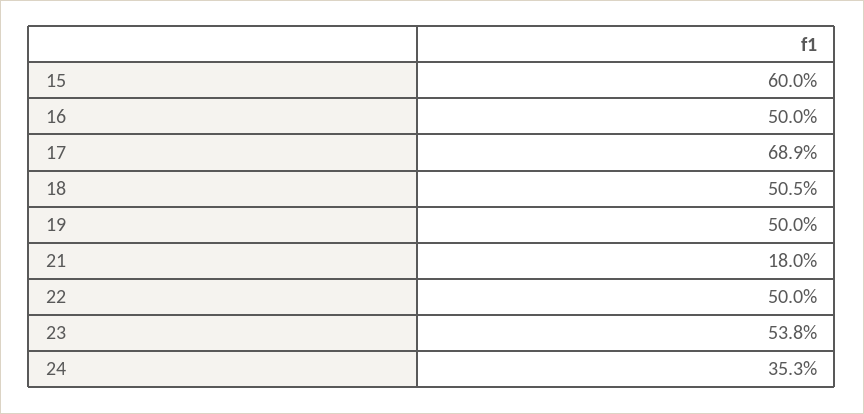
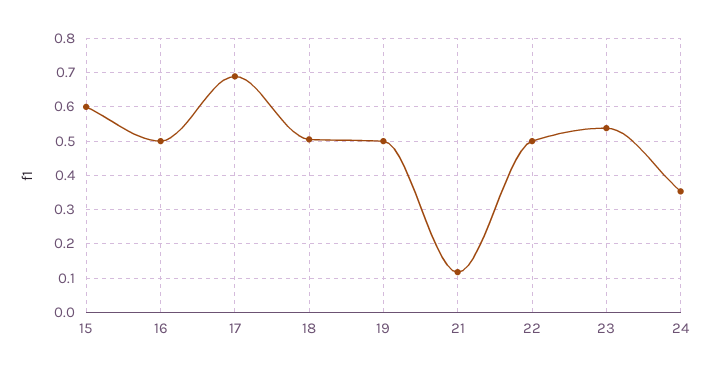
21: 0.18 -> 0.12

